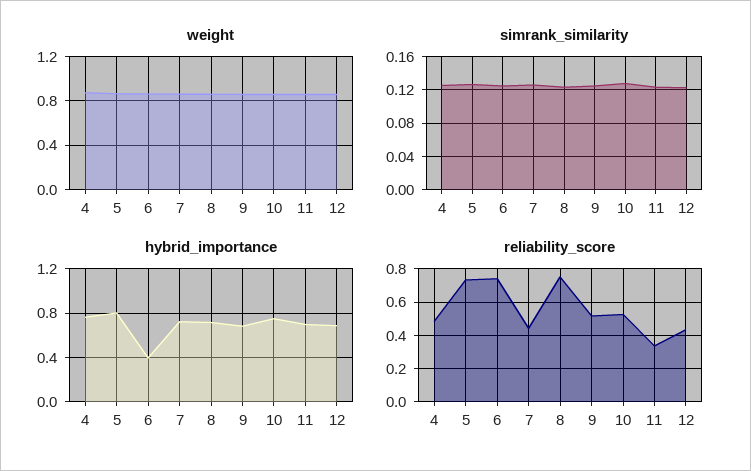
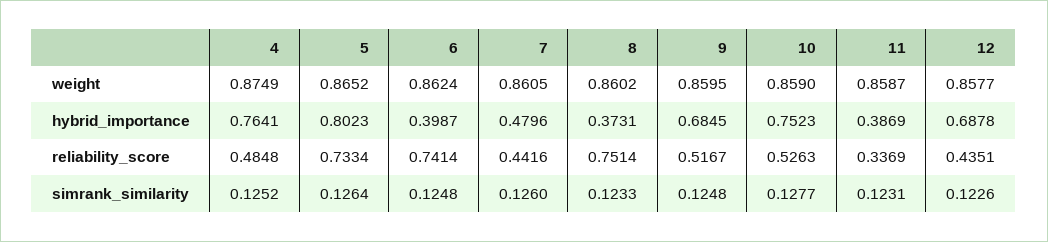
hybrid_importance, 7: 0.7 -> 0.4796
hybrid_importance, 8: 0.7 -> 0.3731
hybrid_importance, 11: 0.7 -> 0.3869

